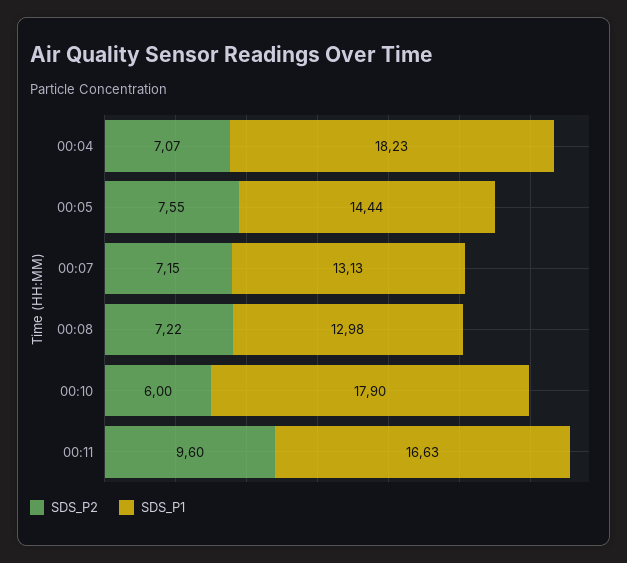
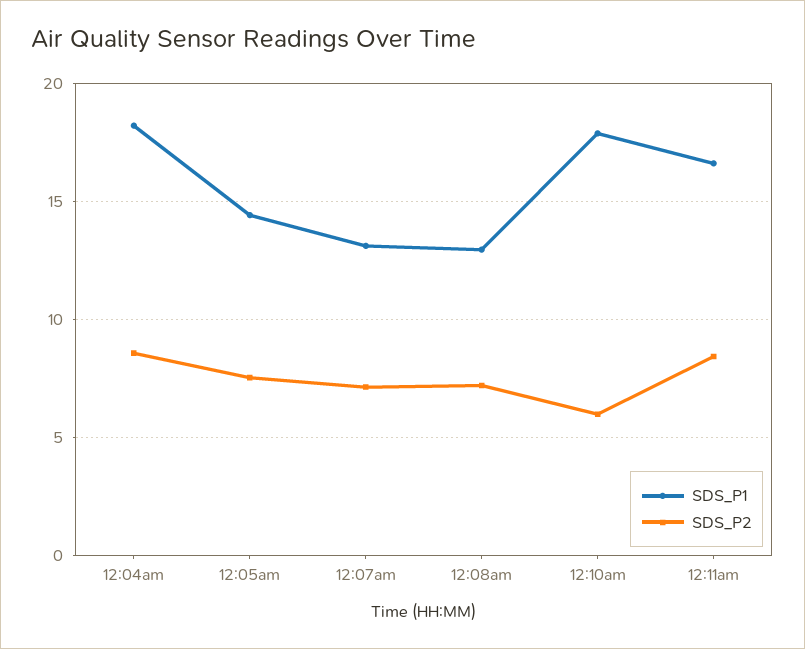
SDS_P2, 00:04: 7.07 -> 8.5
SDS_P2, 00:11: 9.6 -> 8.5

